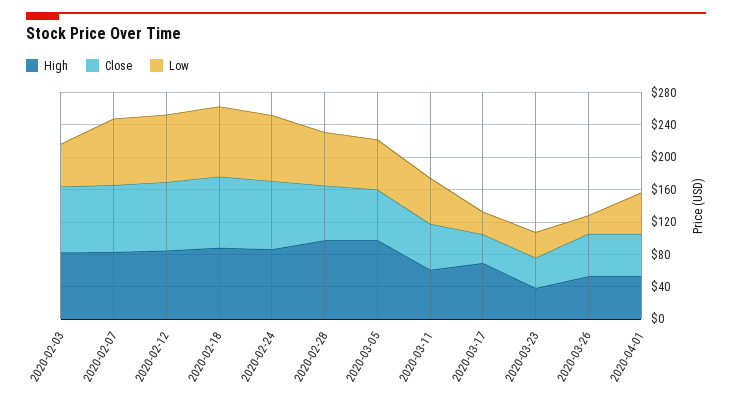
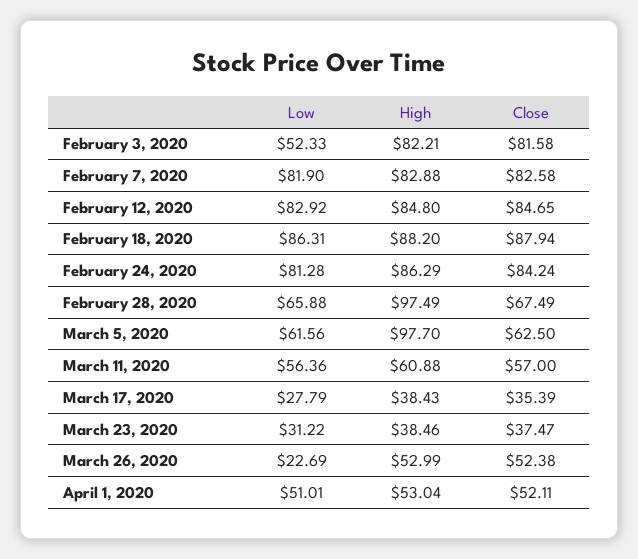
High, 2020-03-17: 70 -> 38.43

